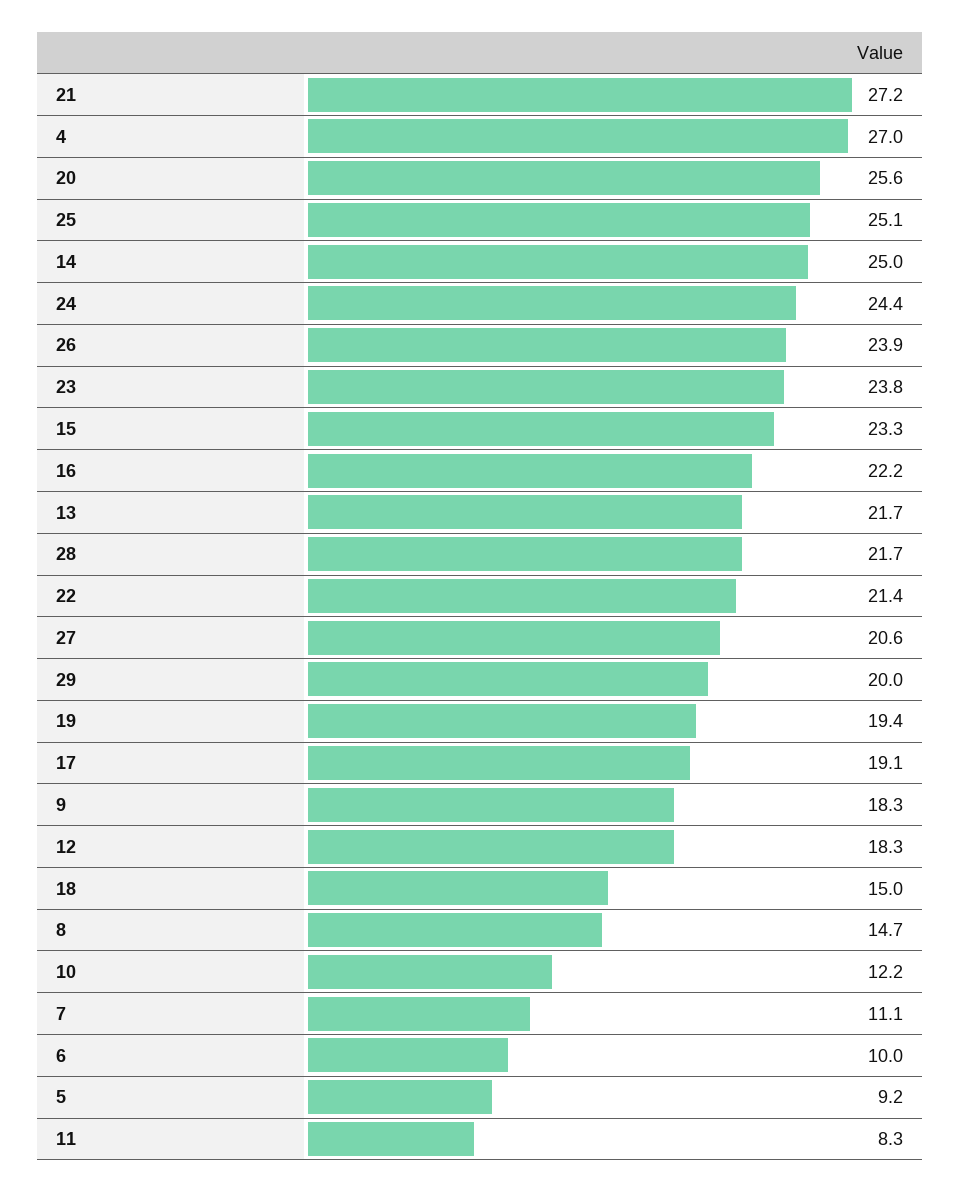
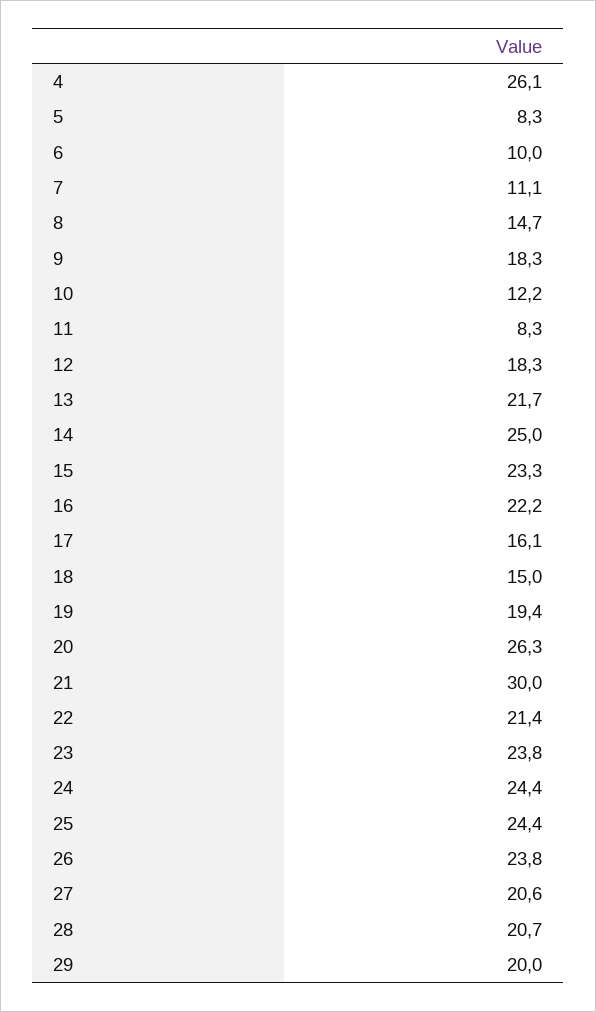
21: 27.2 -> 30
4: 27 -> 26.1
20: 25.6 -> 26.3
25: 25.1 -> 24.4
26: 23.9 -> 23.8
28: 21.7 -> 20.7
17: 19.1 -> 16.1
5: 9.2 -> 8.3

